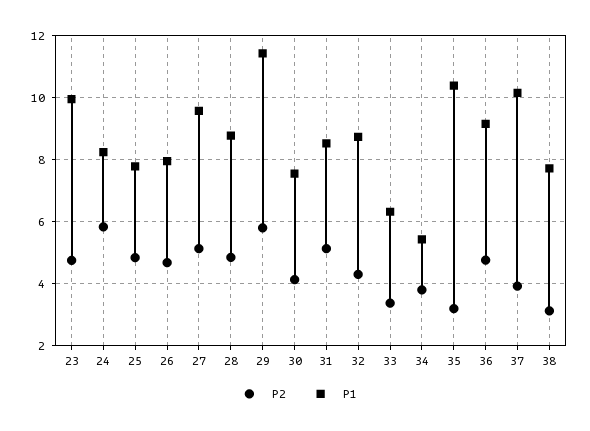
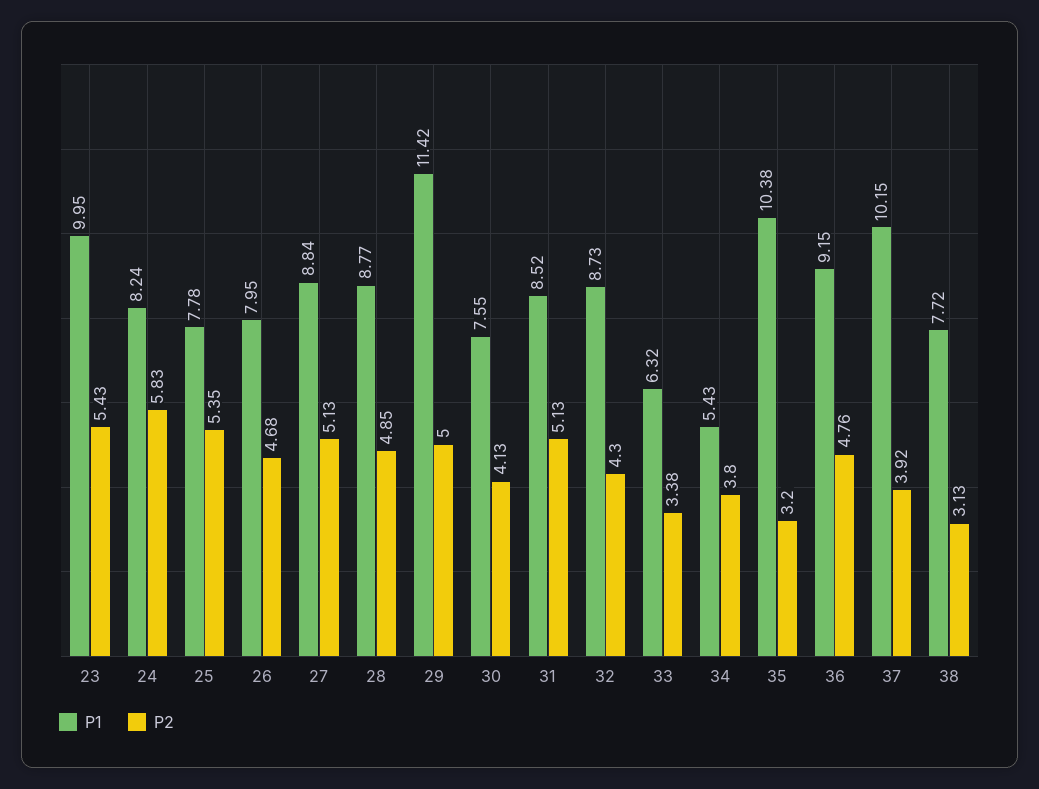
P2, 23: 4.8 -> 5.43
P2, 25: 4.8 -> 5.35
P1, 27: 9.6 -> 8.84
P2, 29: 5.8 -> 5

